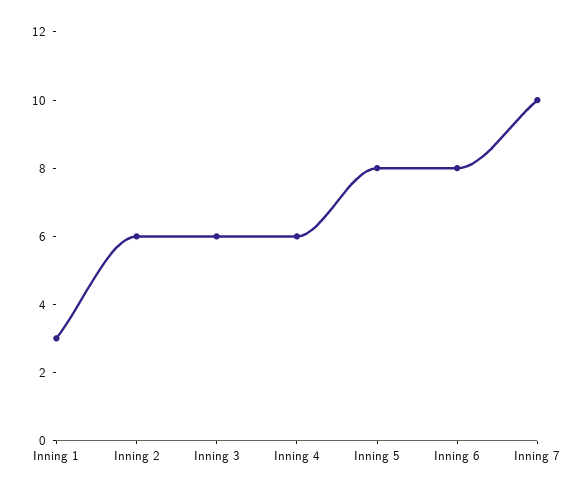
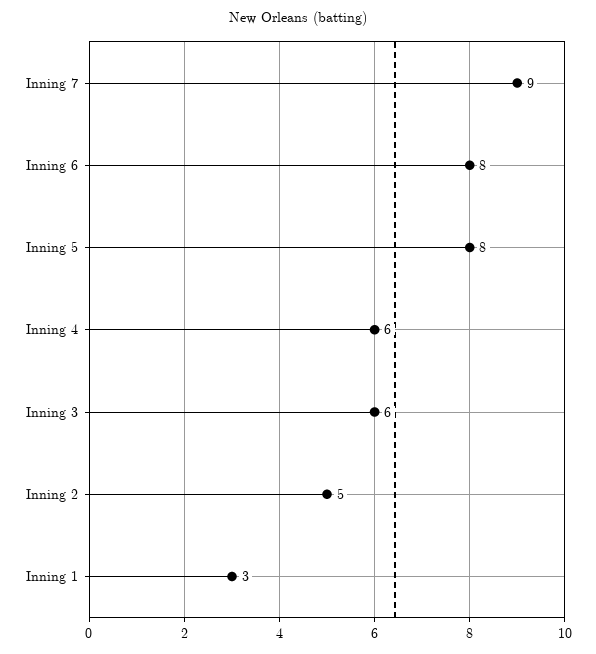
Inning 2: 6 -> 5
Inning 7: 10 -> 9

